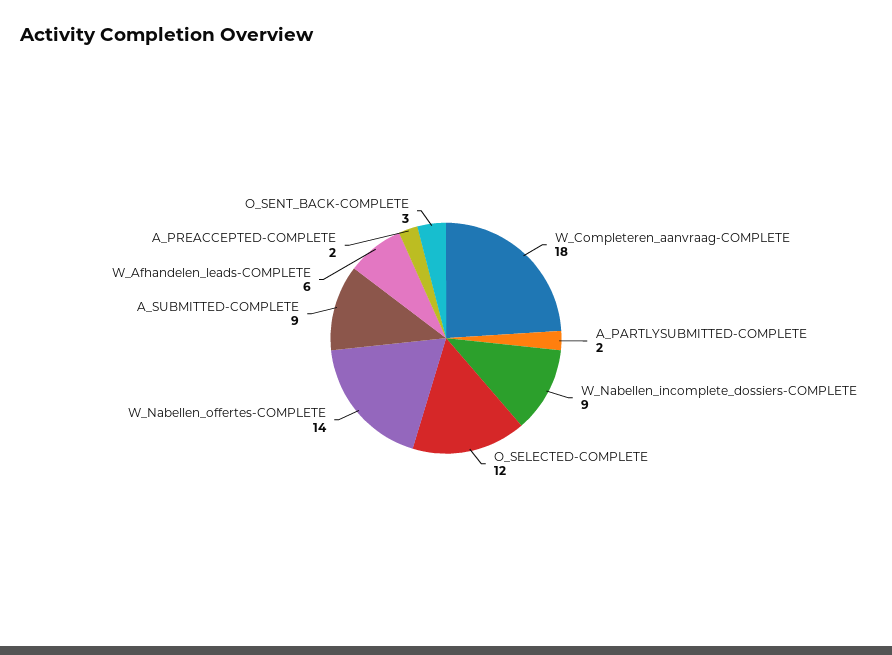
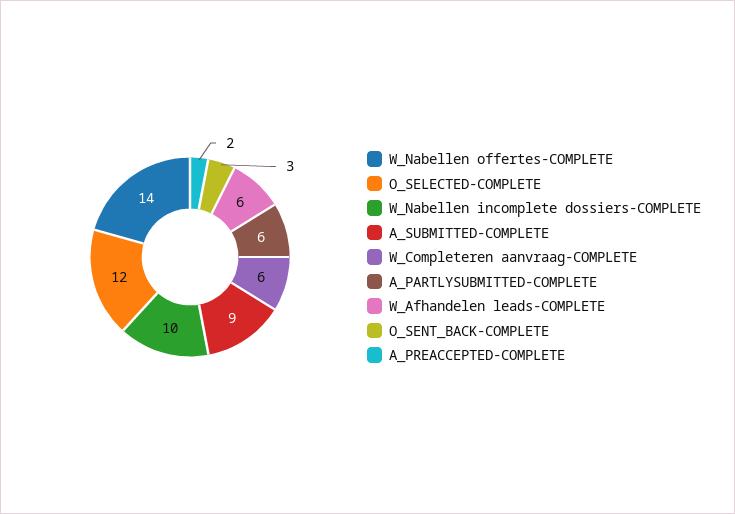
W_Completeren_aanvraag-COMPLETE: 18 -> 6
A_PARTLYSUBMITTED-COMPLETE: 2 -> 6
W_Nabellen_incomplete_dossiers-COMPLETE: 9 -> 10

